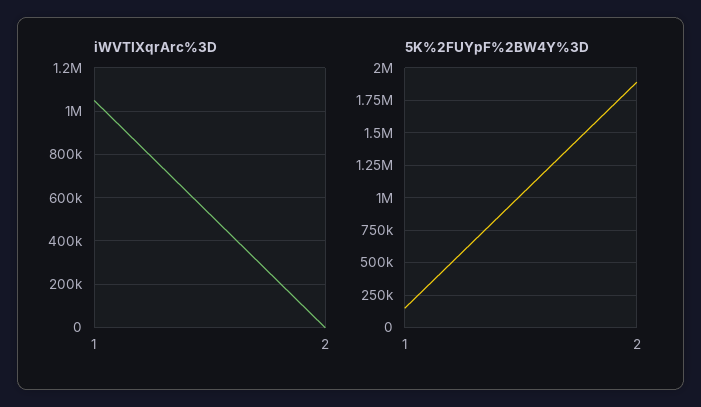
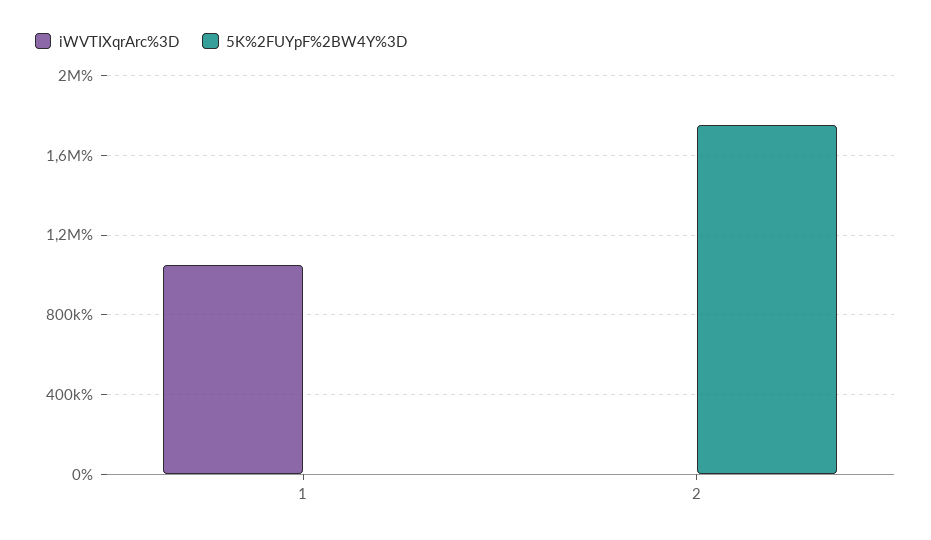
5K%2FUYpF%2BW4Y%3D, 1: 150000 -> 0
5K%2FUYpF%2BW4Y%3D, 2: 1900000 -> 1750000

